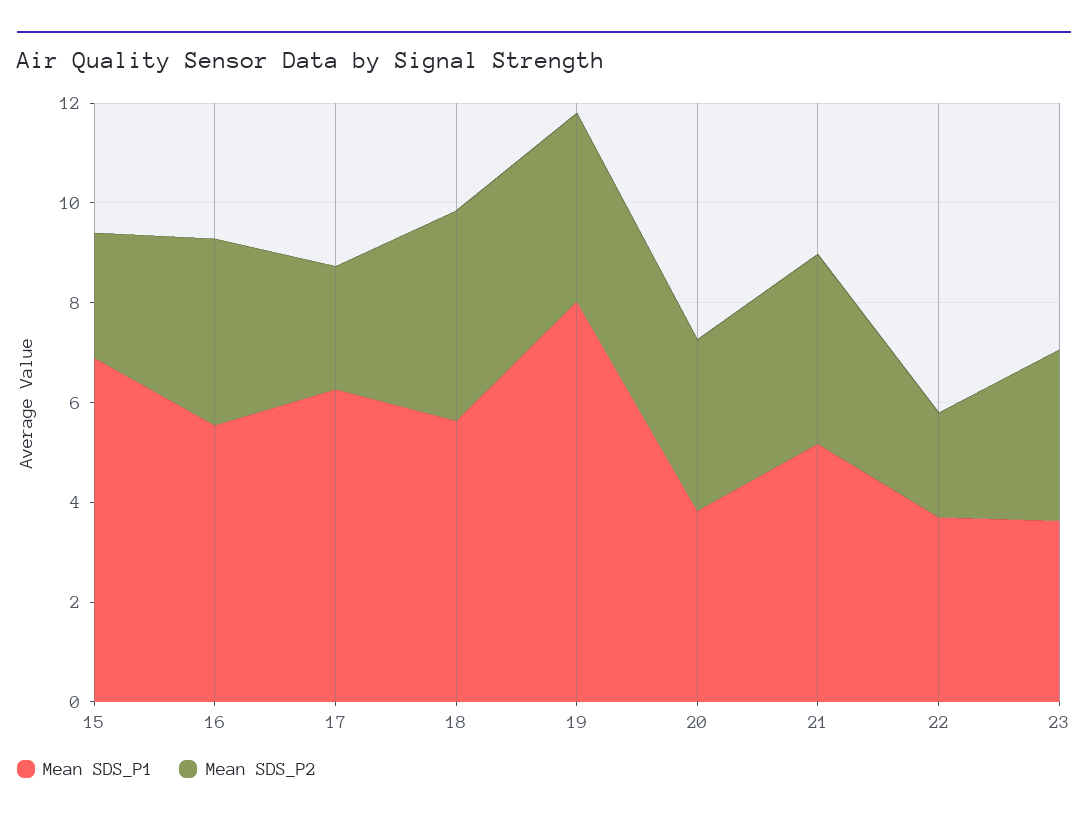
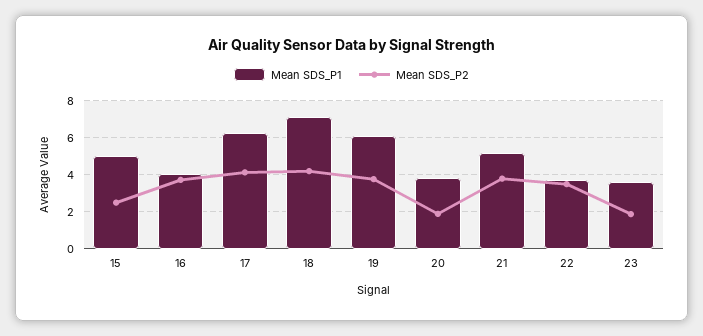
Mean SDS_P1, 15: 7 -> 5
Mean SDS_P1, 16: 5.5 -> 4
Mean SDS_P2, 17: 2.5 -> 4
Mean SDS_P1, 18: 5.5 -> 7
Mean SDS_P1, 19: 8 -> 6
Mean SDS_P2, 20: 3.5 -> 2
Mean SDS_P2, 22: 2 -> 3.5
Mean SDS_P2, 23: 3.5 -> 2

